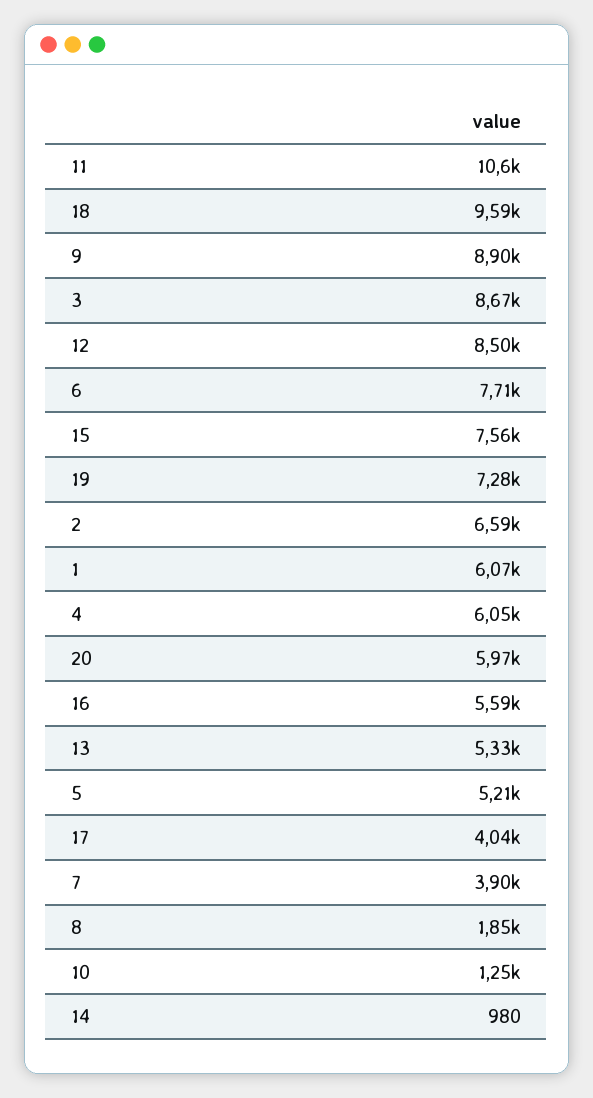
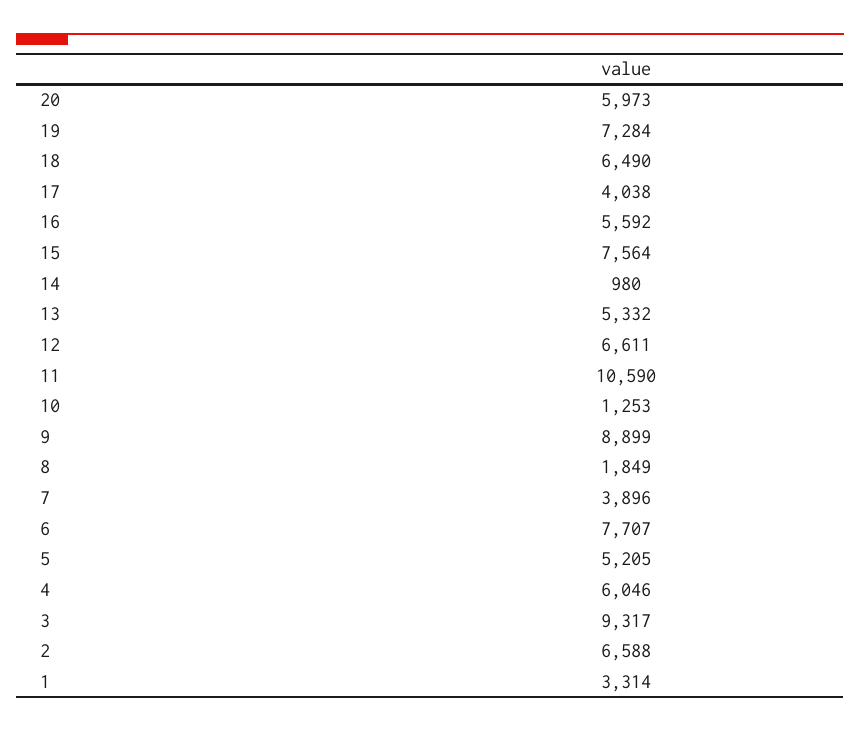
18: 9590 -> 6490
3: 8670 -> 9317
12: 8500 -> 6611
1: 6070 -> 3314

